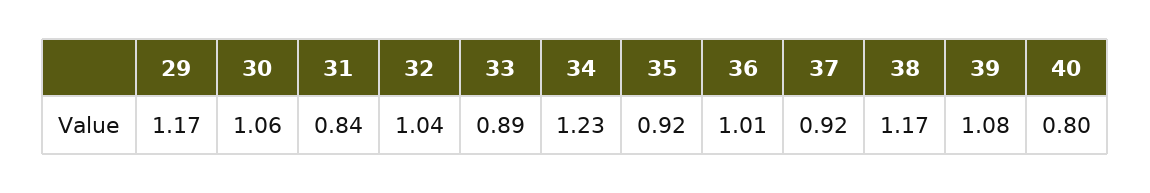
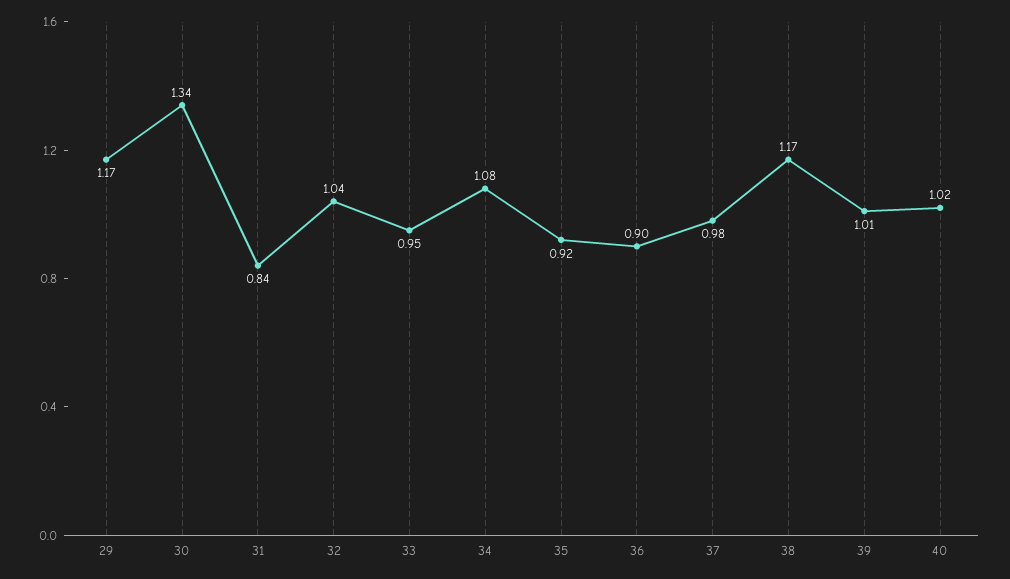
30: 1.06 -> 1.34
33: 0.89 -> 0.95
34: 1.23 -> 1.08
36: 1.01 -> 0.9
37: 0.92 -> 0.98
39: 1.08 -> 1.01
40: 0.8 -> 1.02

